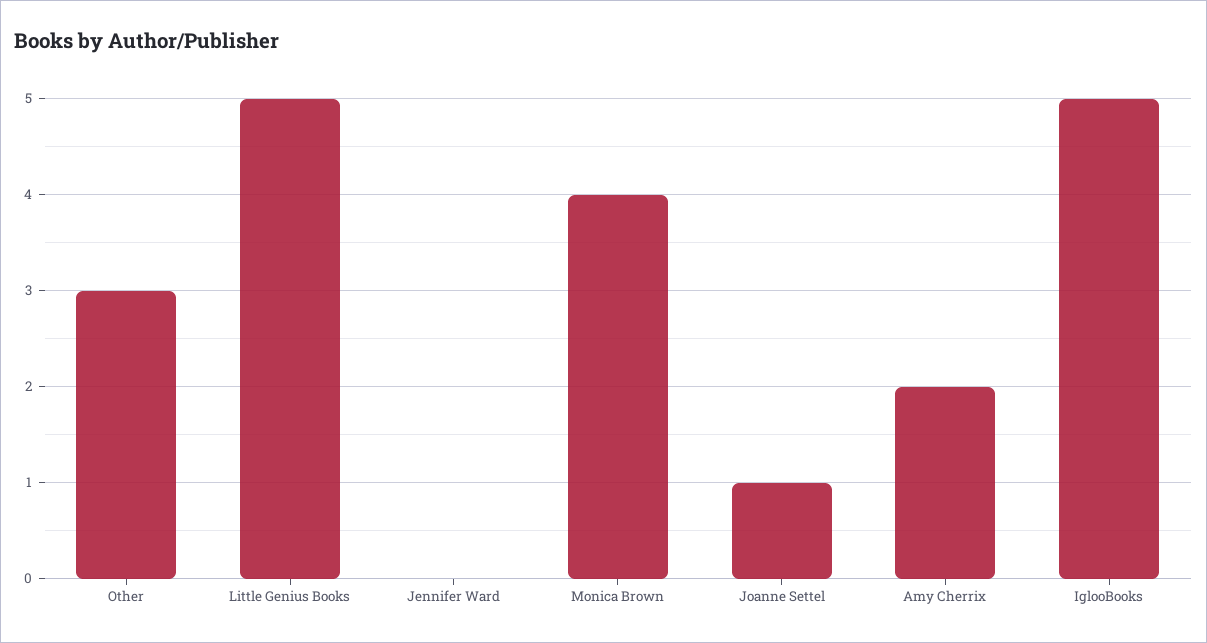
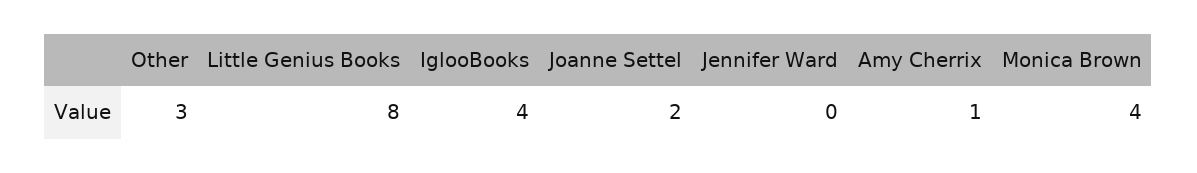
Little Genius Books: 5 -> 8
Joanne Settel: 1 -> 2
Amy Cherrix: 2 -> 1
IglooBooks: 5 -> 4

